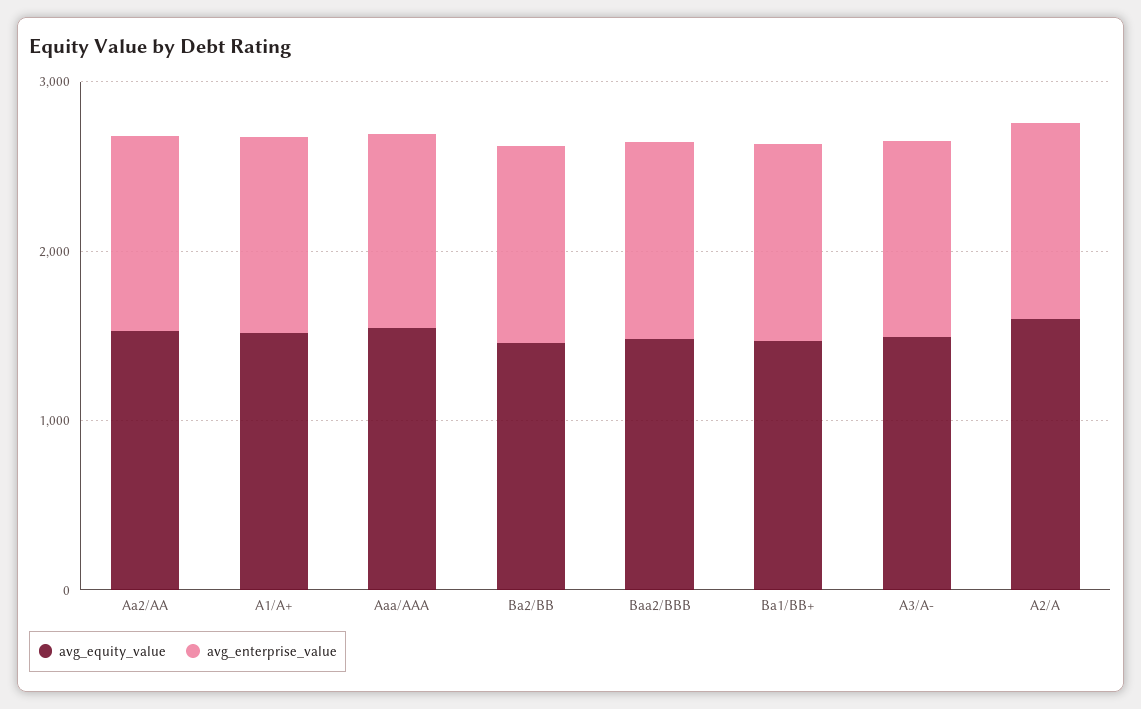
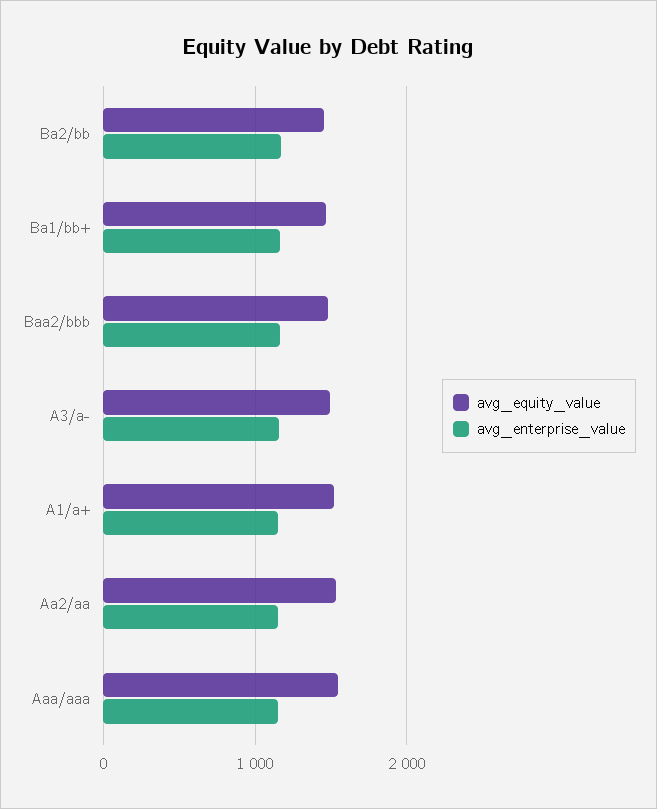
avg_equity_value, A2/A: 1600 -> none
avg_enterprise_value, A2/A: 1200 -> none

